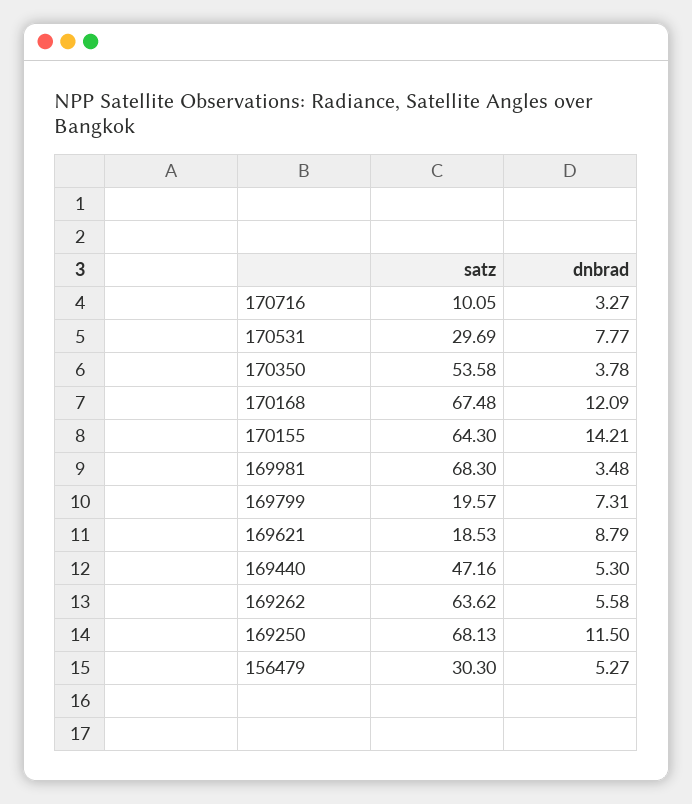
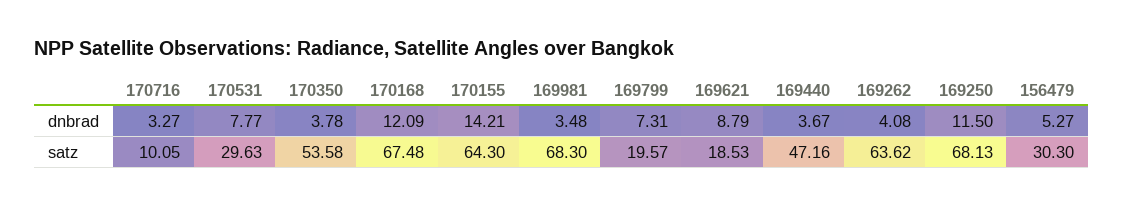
satz, 170531: 29.69 -> 29.63
dnbrad, 169440: 5.3 -> 3.67
dnbrad, 169262: 5.58 -> 4.08

